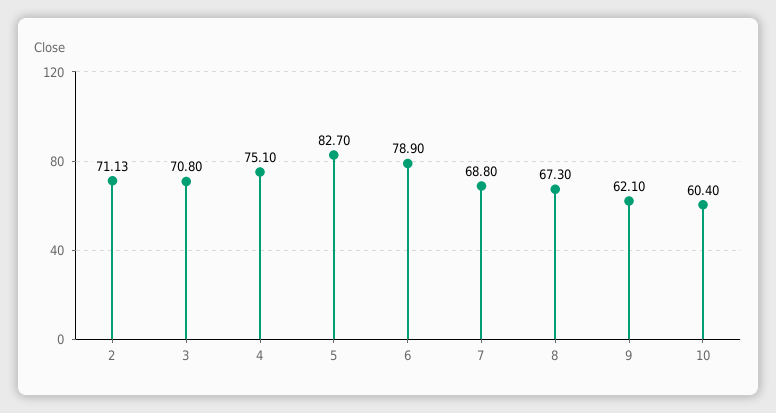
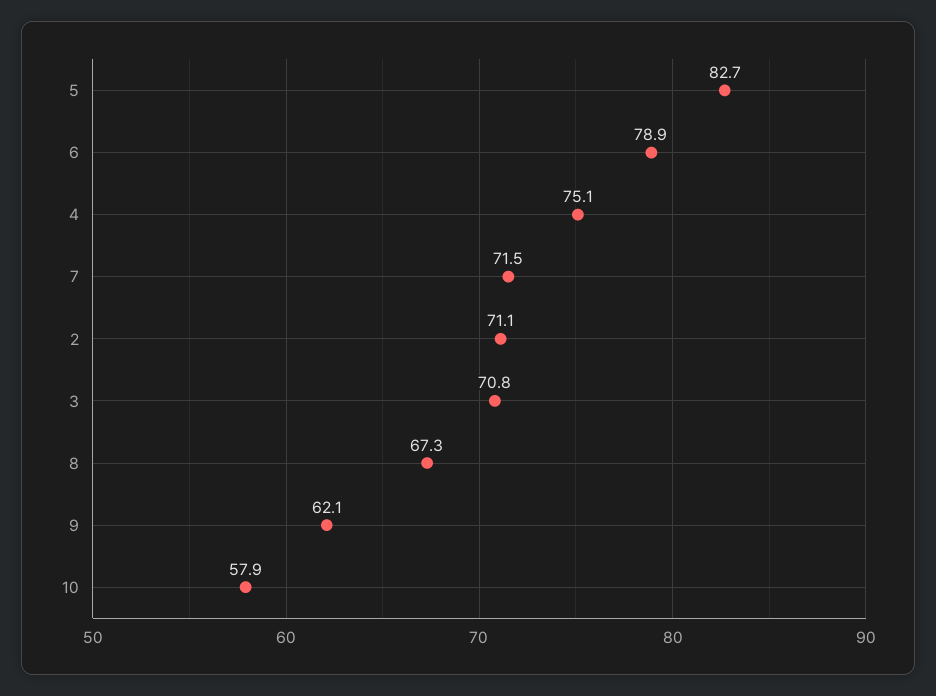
7: 68.8 -> 71.5
10: 60.4 -> 57.9

